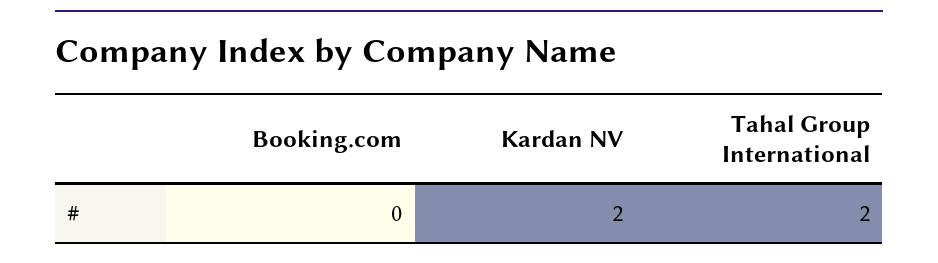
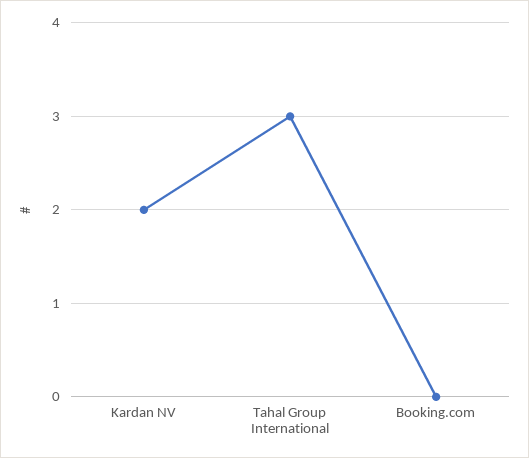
Tahal Group International: 2 -> 3

